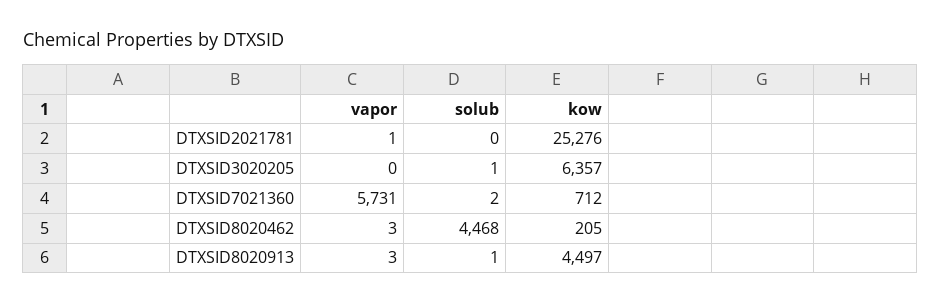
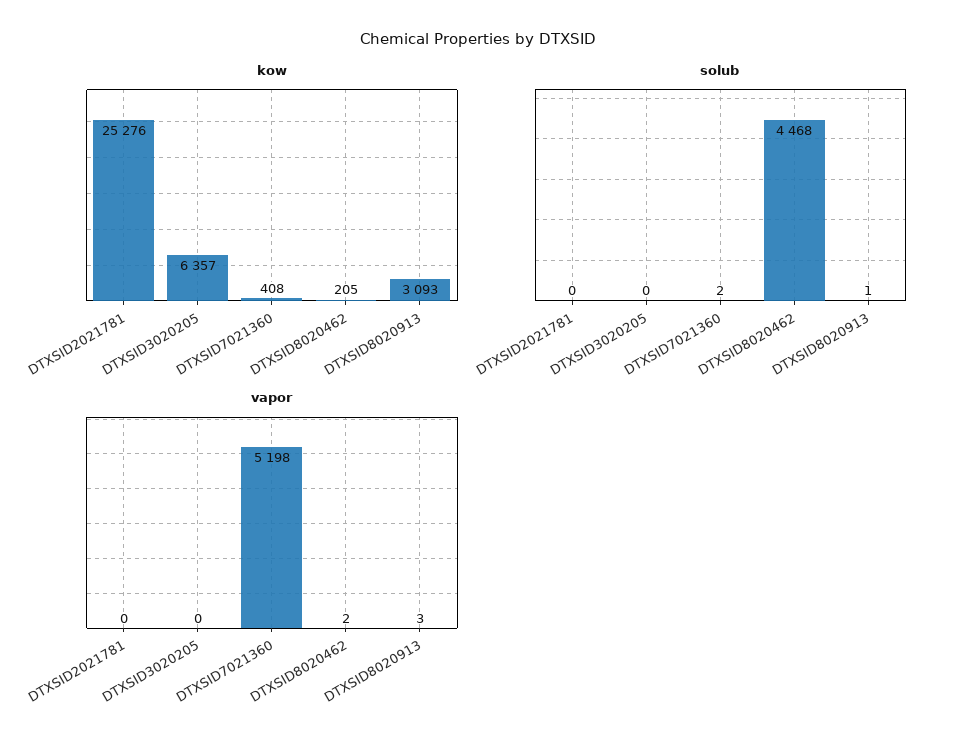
vapor, DTXSID2021781: 1 -> 0
solub, DTXSID3020205: 1 -> 0
vapor, DTXSID7021360: 5731 -> 5198
kow, DTXSID7021360: 712 -> 408
vapor, DTXSID8020462: 3 -> 2
kow, DTXSID8020913: 4497 -> 3093

